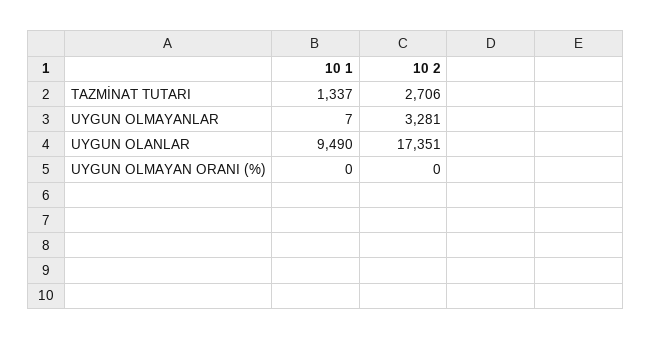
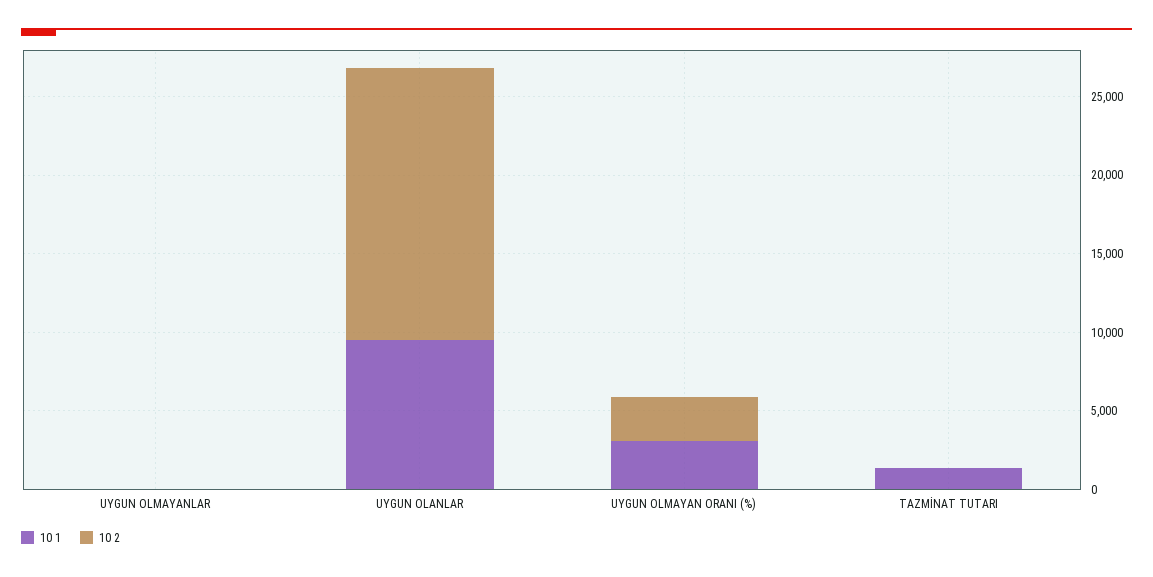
10 2, TAZMİNAT TUTARI: 2706 -> 0
10 2, UYGUN OLMAYANLAR: 3281 -> 0
10 1, UYGUN OLMAYAN ORANI (%): 0 -> 3000
10 2, UYGUN OLMAYAN ORANI (%): 0 -> 3000

